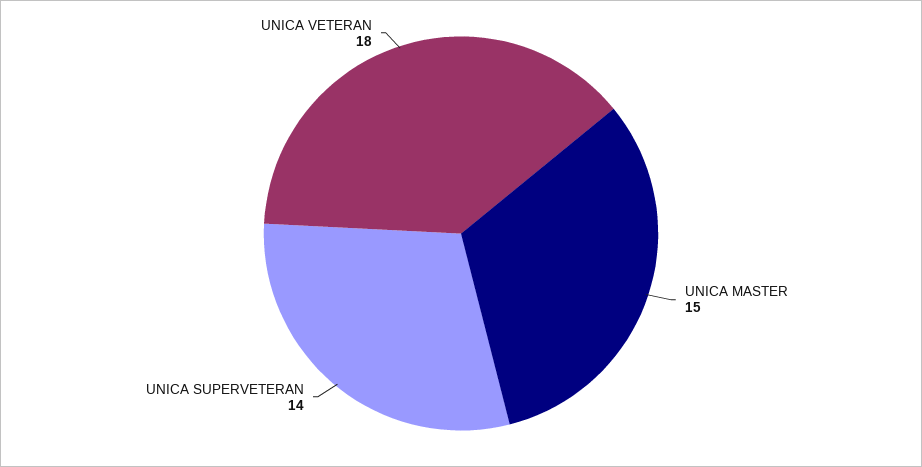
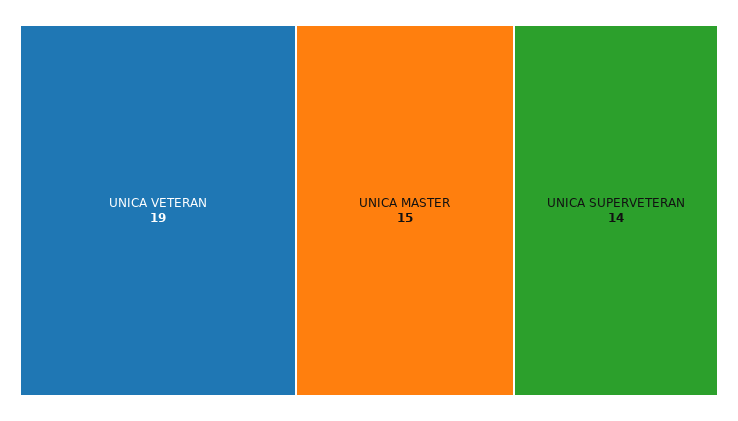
UNICA VETERAN: 18 -> 19

